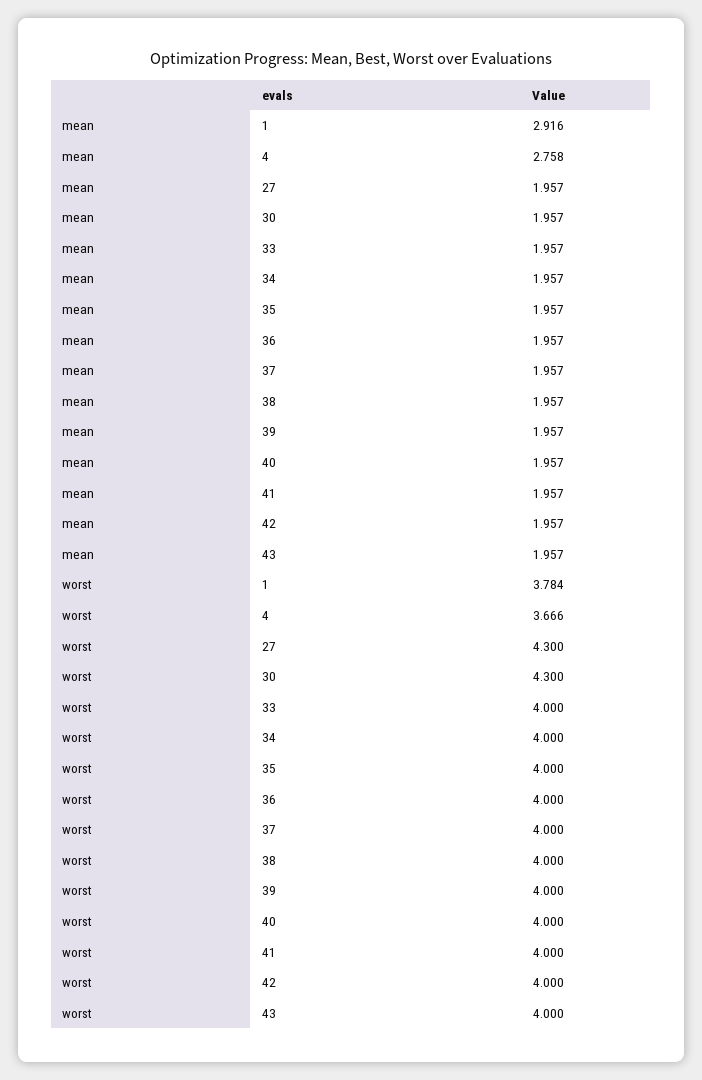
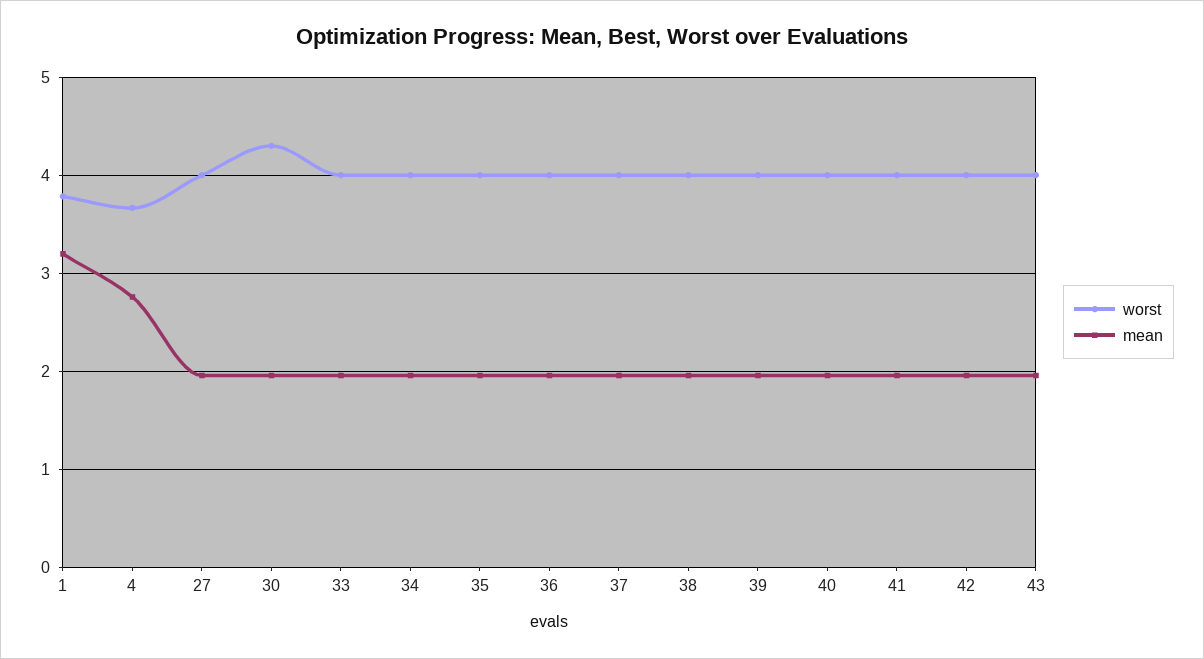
mean, 1: 2.916 -> 3.2
worst, 27: 4.3 -> 4

